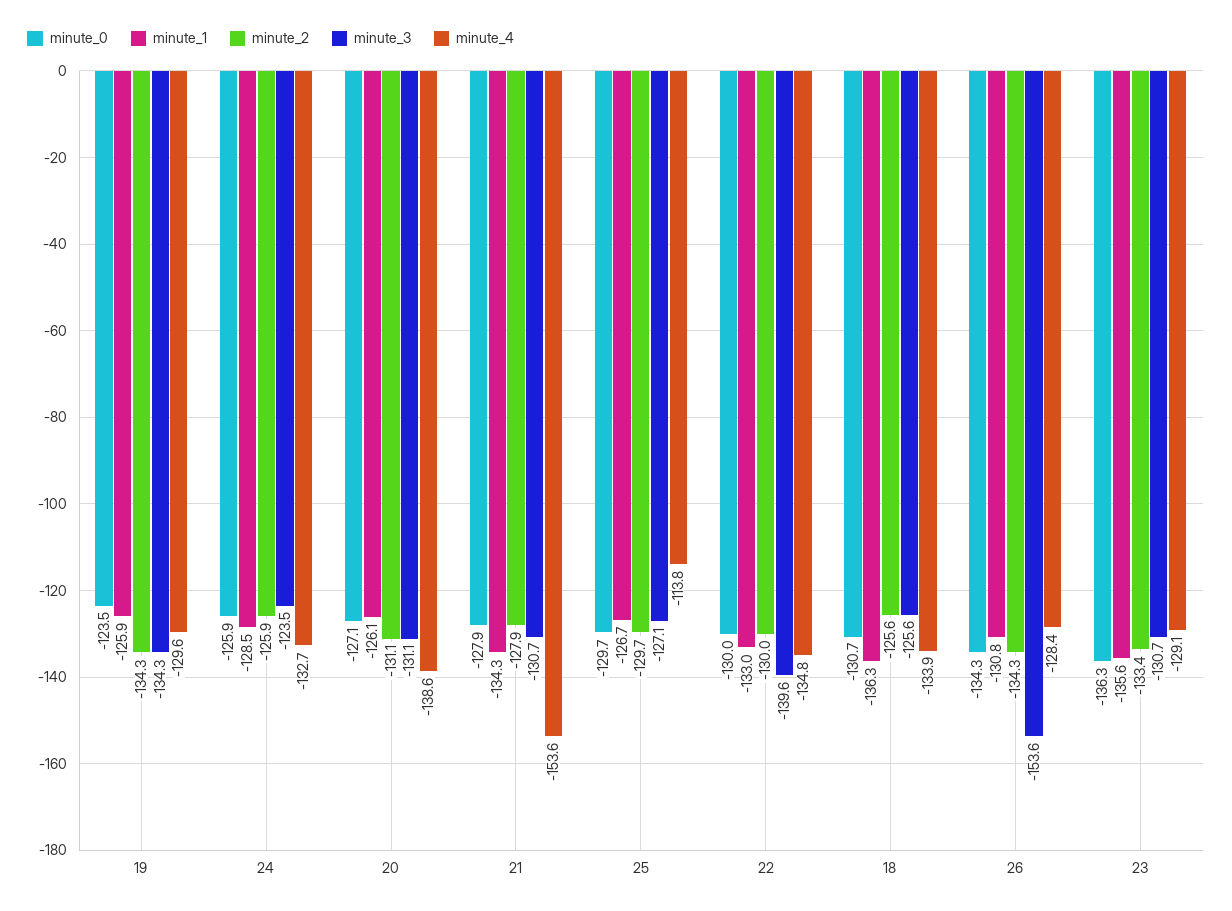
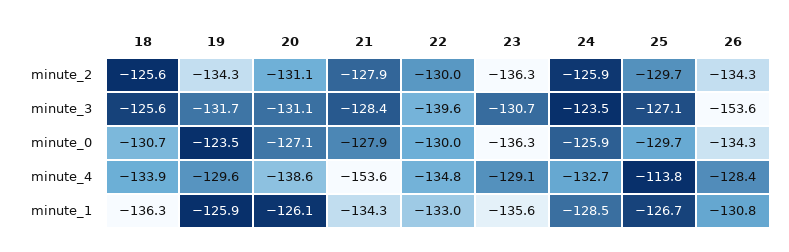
minute_3, 19: -134.3 -> -131.7
minute_3, 21: -130.7 -> -128.4
minute_2, 23: -133.4 -> -136.3

